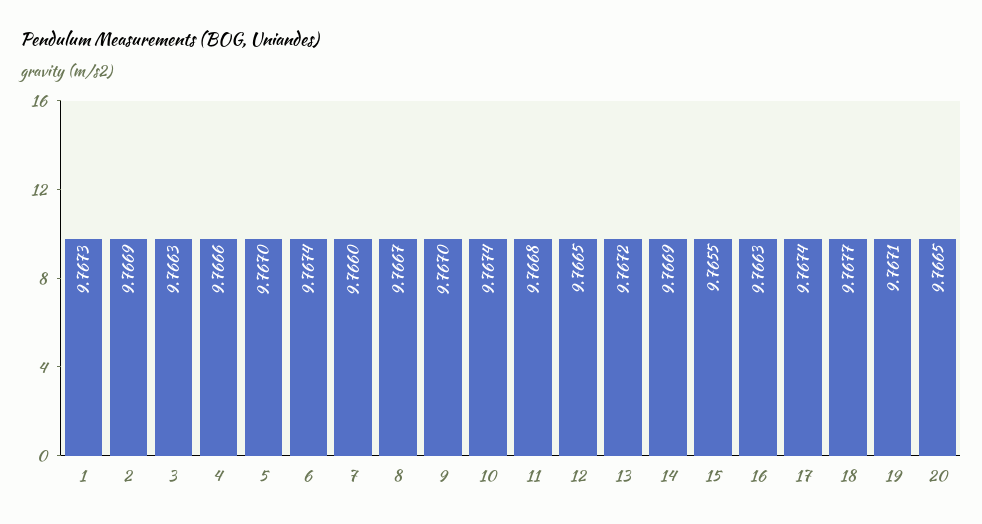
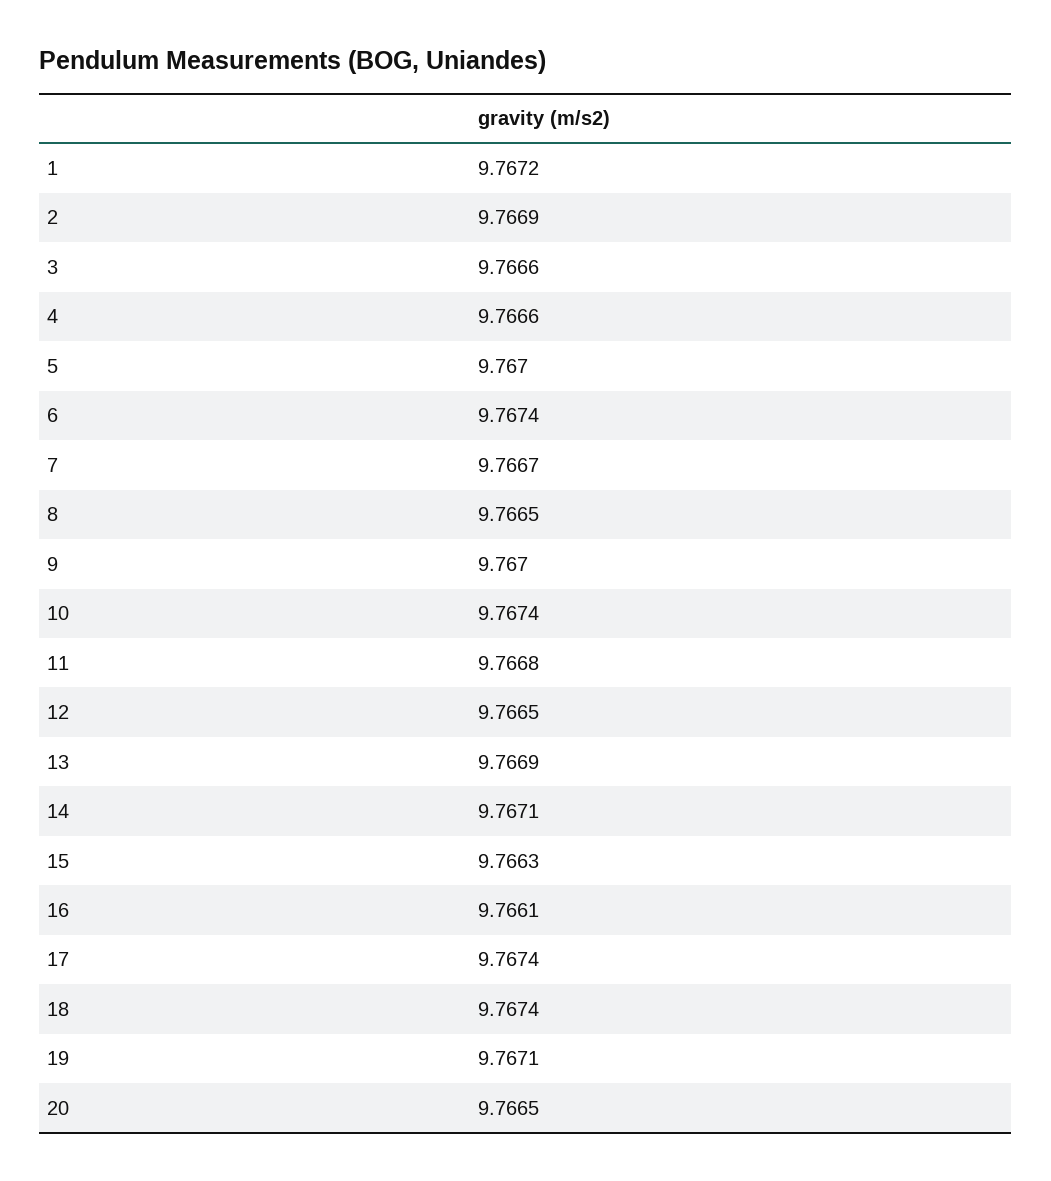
1: 9.7673 -> 9.7672
3: 9.7663 -> 9.7666
7: 9.766 -> 9.7667
8: 9.7667 -> 9.7665
13: 9.7672 -> 9.7669
14: 9.7669 -> 9.7671
15: 9.7655 -> 9.7663
16: 9.7663 -> 9.7661
18: 9.7677 -> 9.7674

